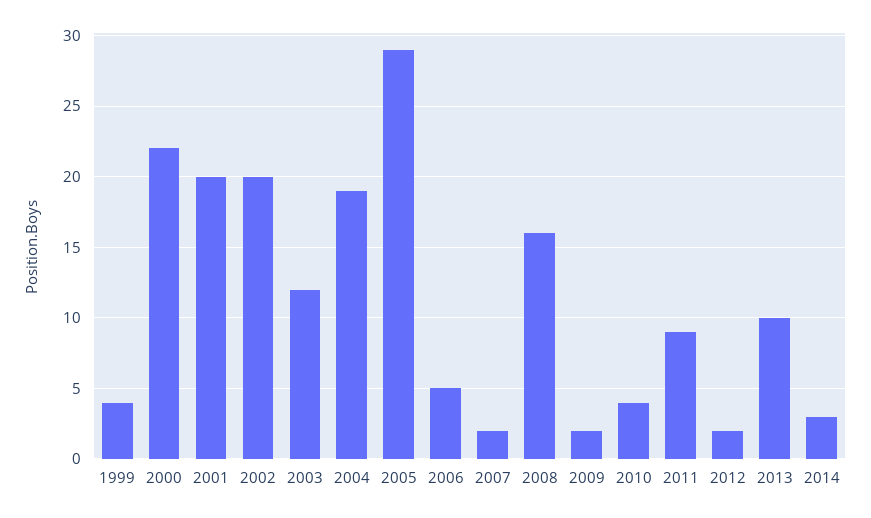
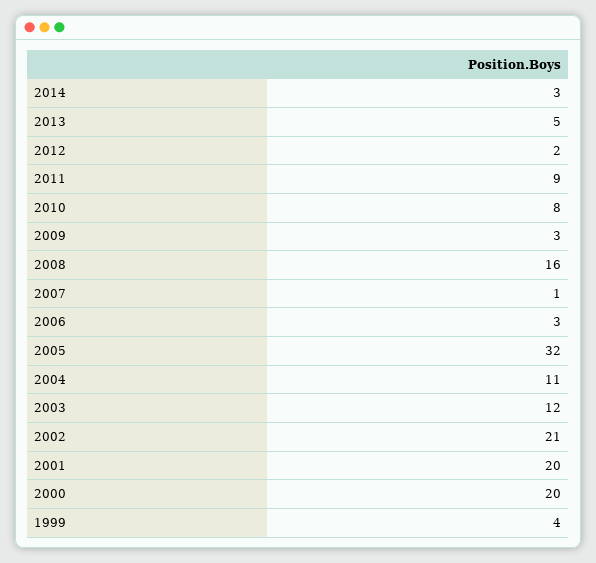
2000: 22 -> 20
2002: 20 -> 21
2004: 19 -> 11
2005: 29 -> 32
2006: 5 -> 3
2007: 2 -> 1
2009: 2 -> 3
2010: 4 -> 8
2013: 10 -> 5

